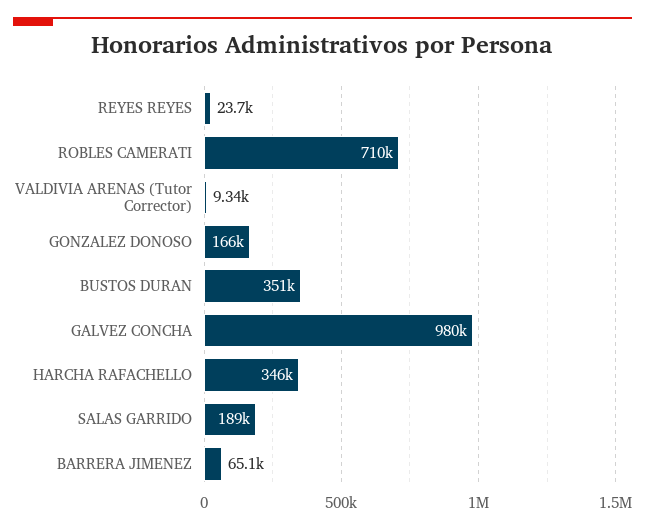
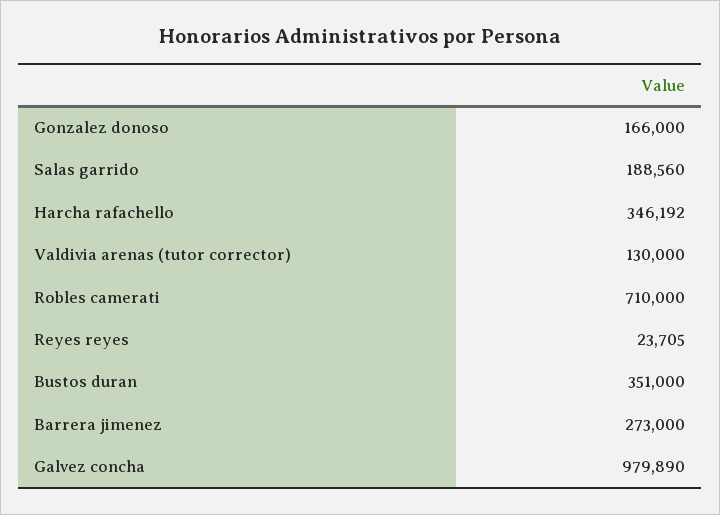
VALDIVIA ARENAS (Tutor Corrector): 9340 -> 130000
BARRERA JIMENEZ: 65100 -> 273000

